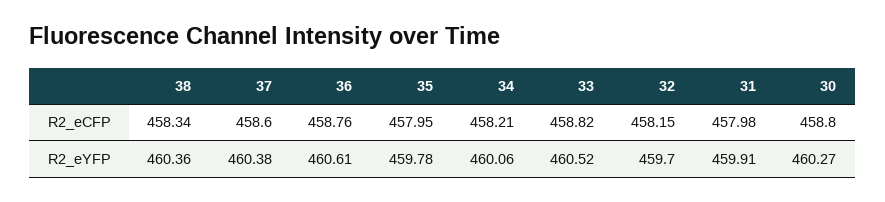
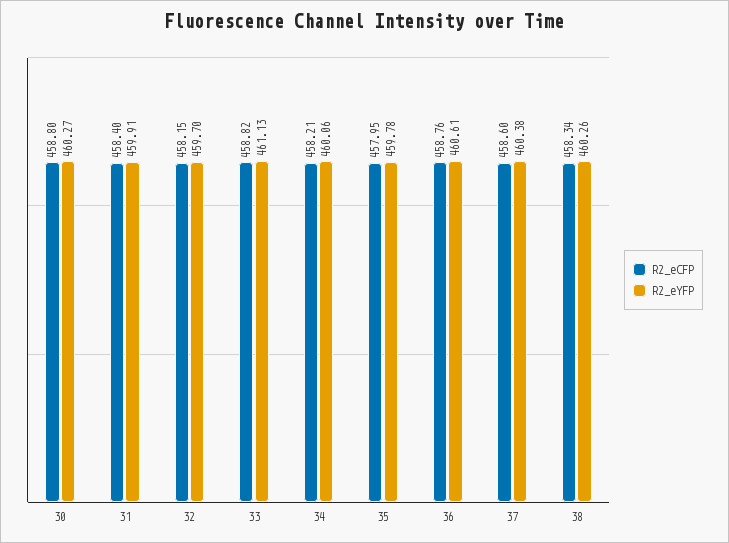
R2_eCFP, 31: 457.98 -> 458.4
R2_eYFP, 38: 460.36 -> 460.26
R2_eYFP, 33: 460.52 -> 461.13

